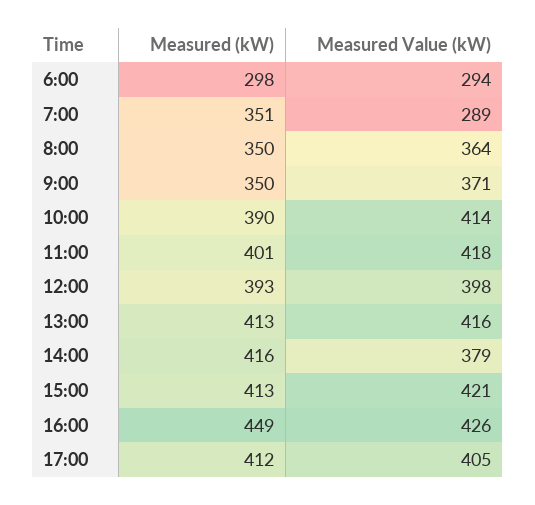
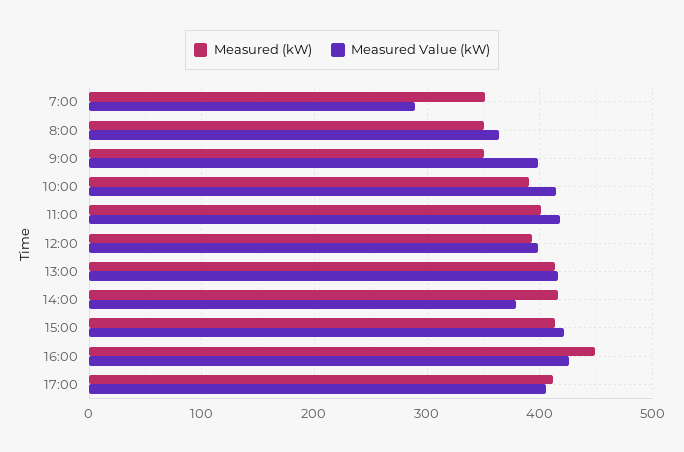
Measured (kW), 6:00: 298 -> none
Measured Value (kW), 6:00: 294 -> none
Measured Value (kW), 9:00: 371 -> 400

